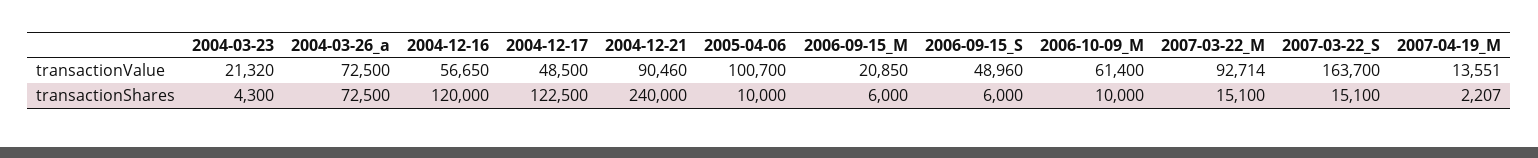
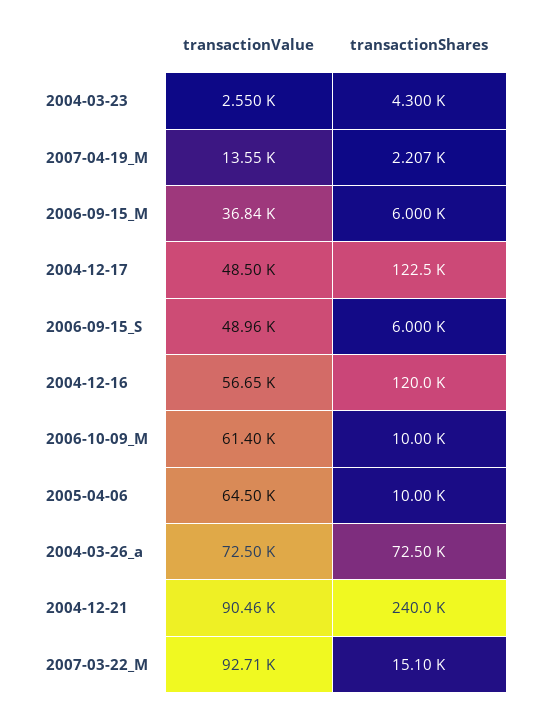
2004-03-23, transactionValue: 21320 -> 2550
2005-04-06, transactionValue: 100700 -> 64500
2006-09-15_M, transactionValue: 20850 -> 36840
2007-03-22_S, transactionValue: 163700 -> none
2007-03-22_S, transactionShares: 15100 -> none

